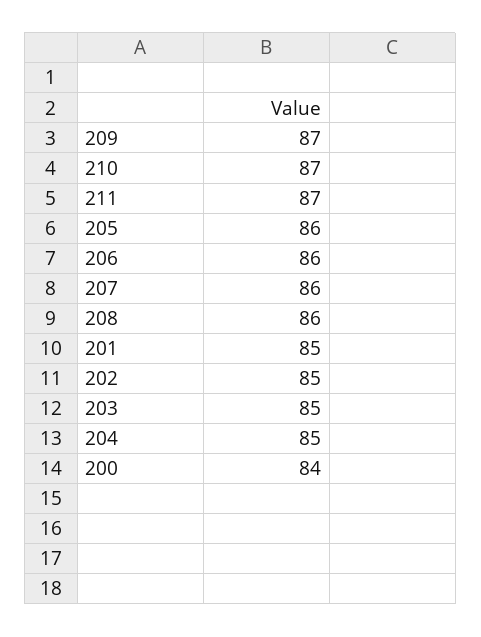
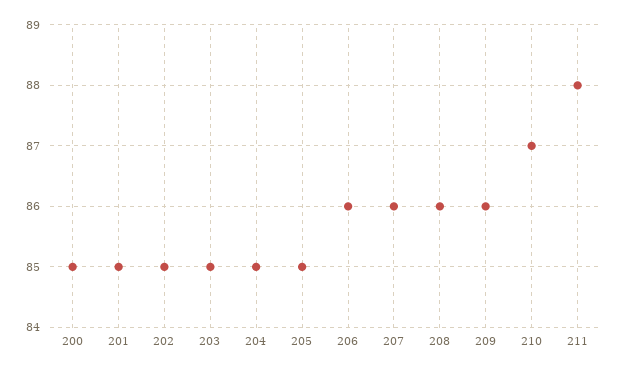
209: 87 -> 86
211: 87 -> 88
205: 86 -> 85
200: 84 -> 85

